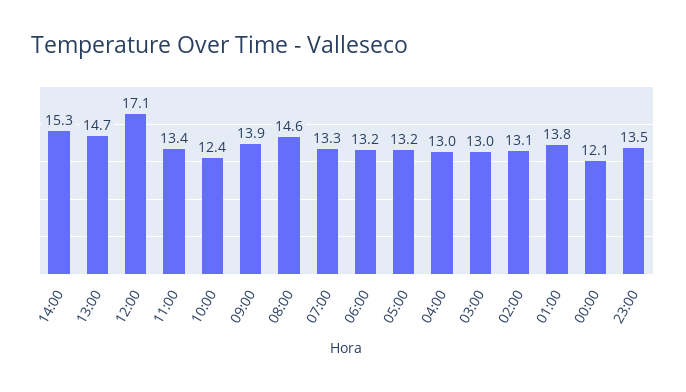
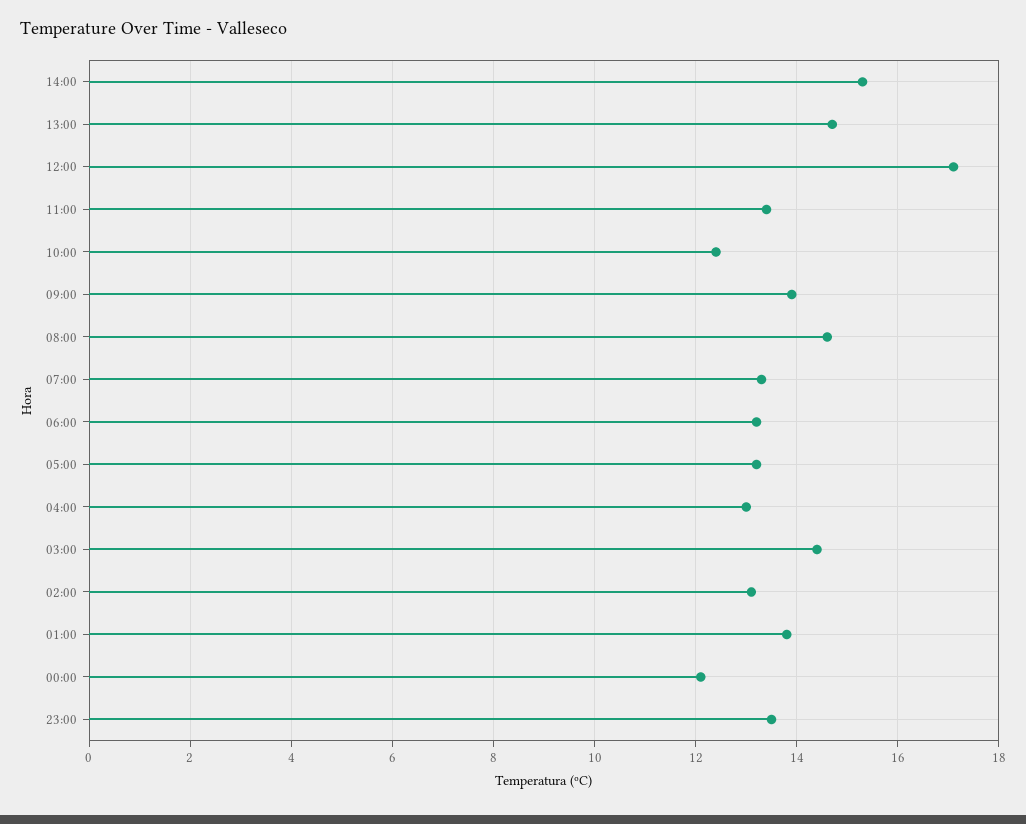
03:00: 13 -> 14.5

